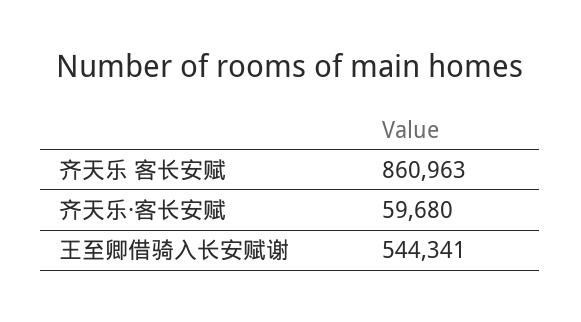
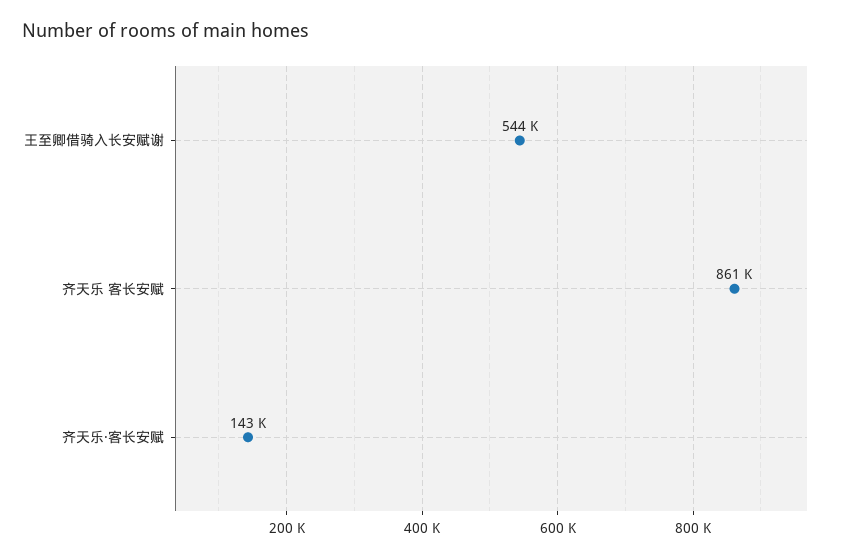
齐天乐·客长安赋: 59680 -> 143000

